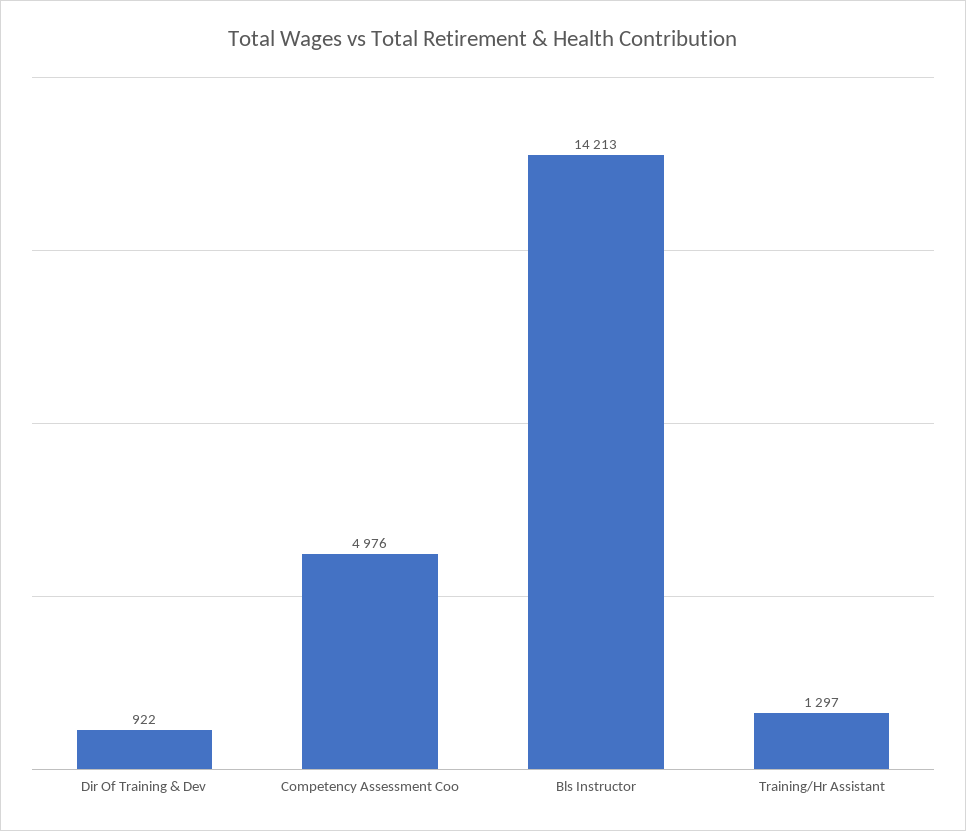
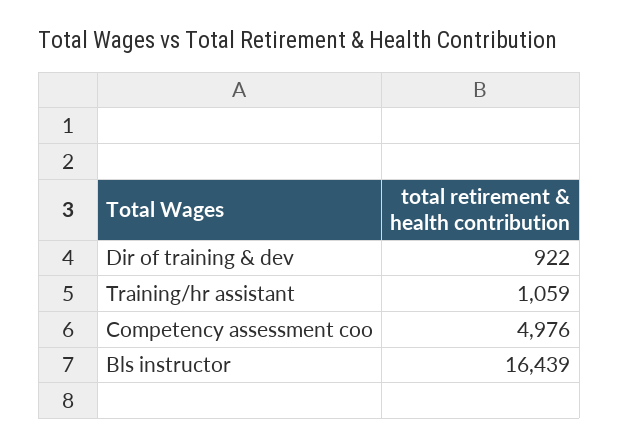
Bls Instructor: 14213 -> 16439
Training/Hr Assistant: 1297 -> 1059

